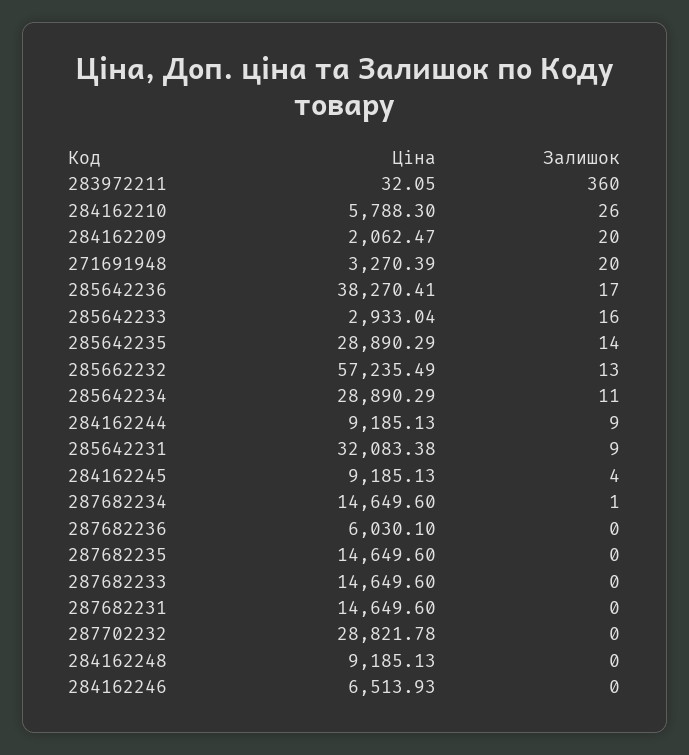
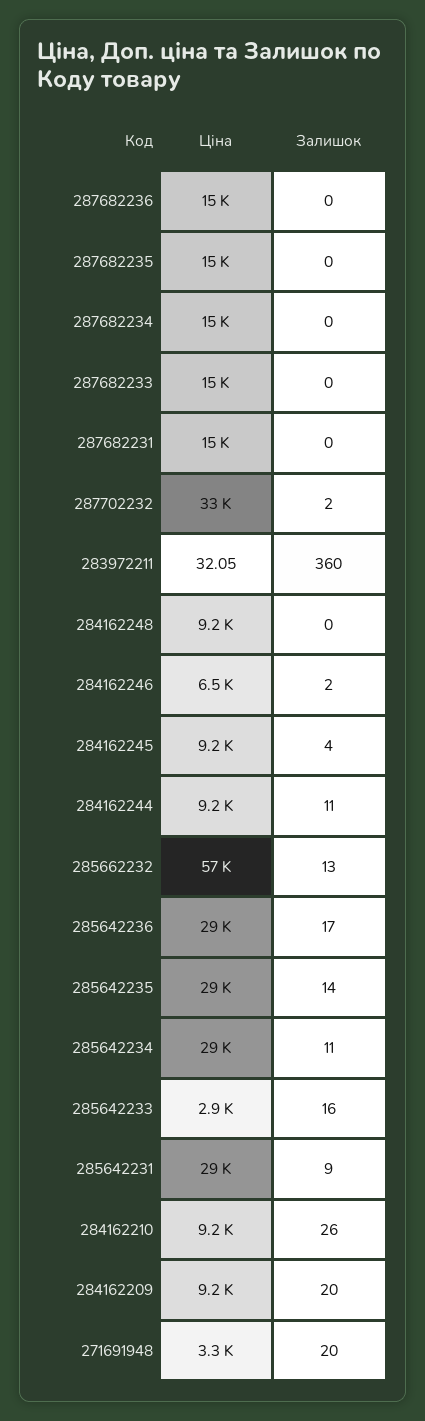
Ціна, 284162210: 5788.3 -> 9200
Ціна, 284162209: 2062.47 -> 9200
Ціна, 285642236: 38270.41 -> 29000
Залишок, 284162244: 9 -> 11
Ціна, 285642231: 32083.38 -> 29000
Залишок, 287682234: 1 -> 0
Ціна, 287682236: 6030.1 -> 15000
Ціна, 287702232: 28821.78 -> 33000
Залишок, 287702232: 0 -> 2
Залишок, 284162246: 0 -> 2

